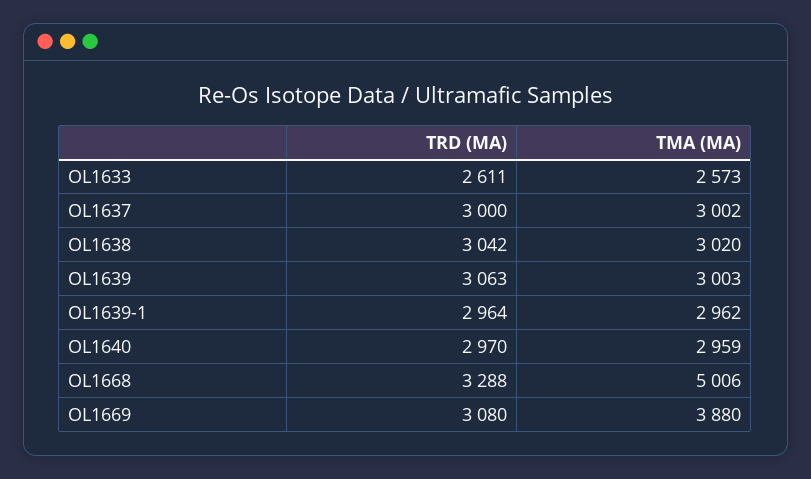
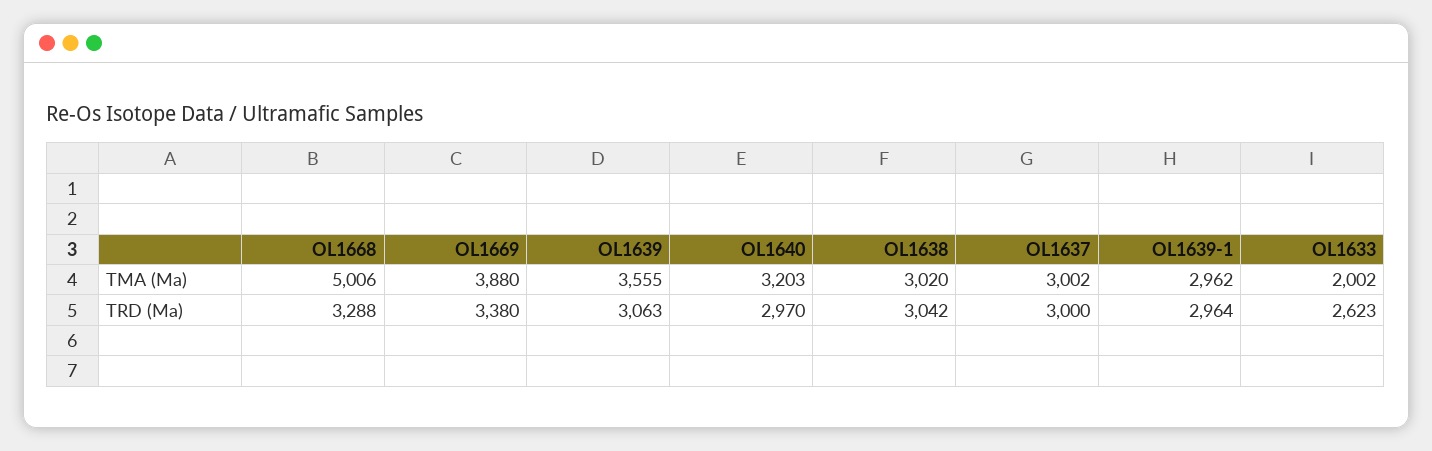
TRD (MA), OL1633: 2611 -> 2623
TMA (MA), OL1633: 2573 -> 2002
TMA (MA), OL1639: 3003 -> 3555
TMA (MA), OL1640: 2959 -> 3203
TRD (MA), OL1669: 3080 -> 3380

